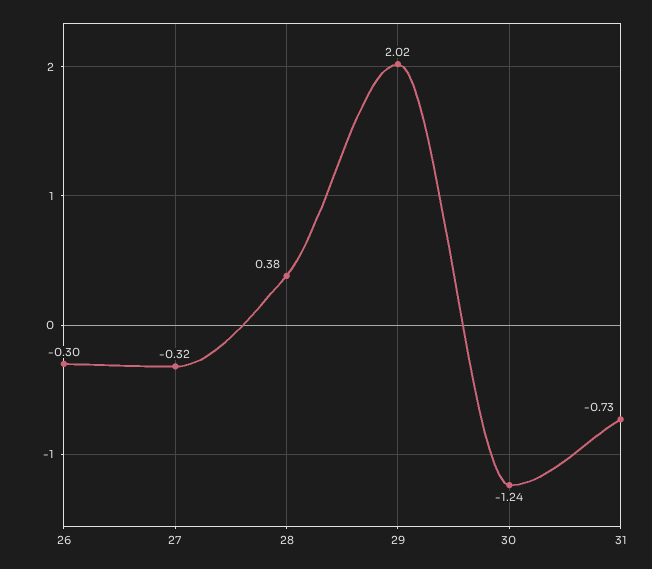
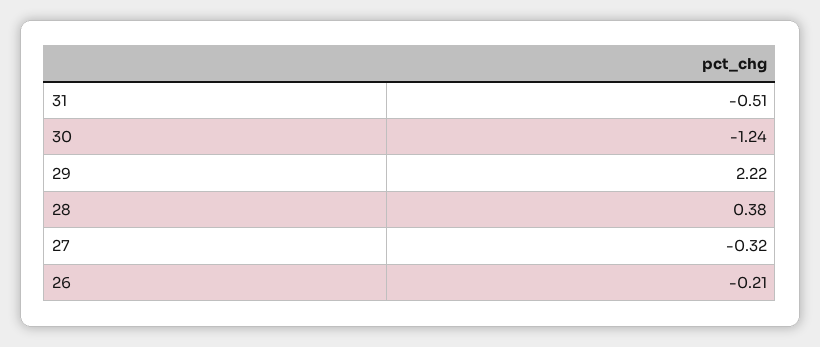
26: -0.3 -> -0.21
29: 2.02 -> 2.22
31: -0.73 -> -0.51

